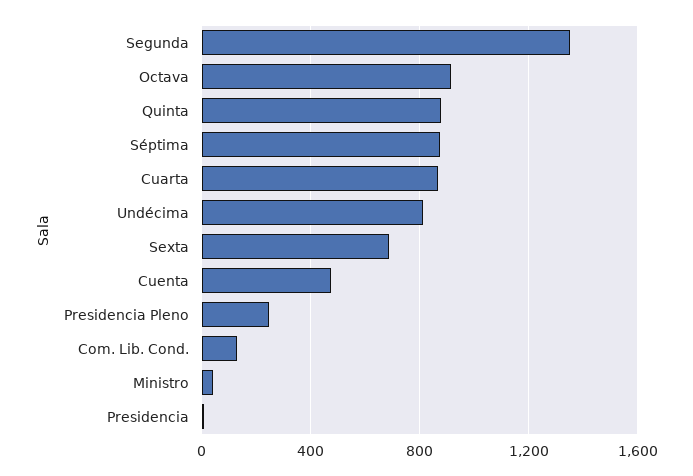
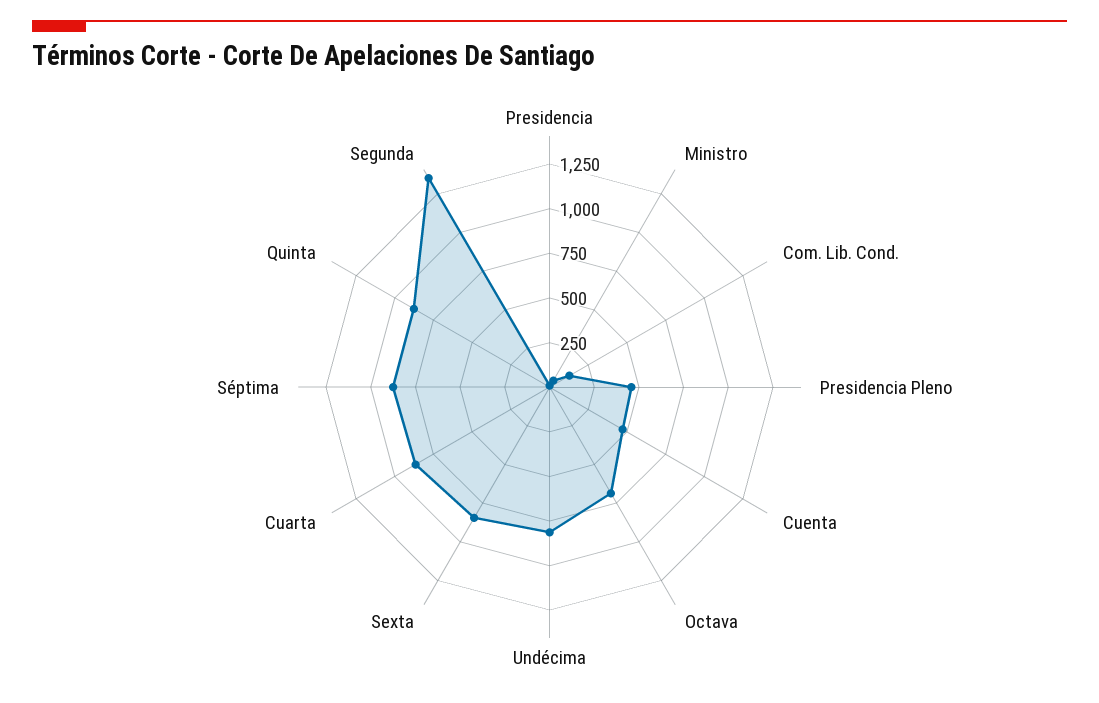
Octava: 900 -> 700
Sexta: 700 -> 850
Presidencia Pleno: 250 -> 450

